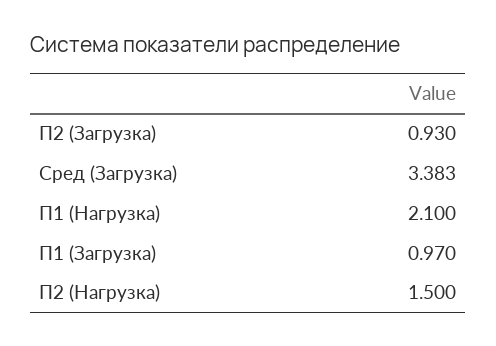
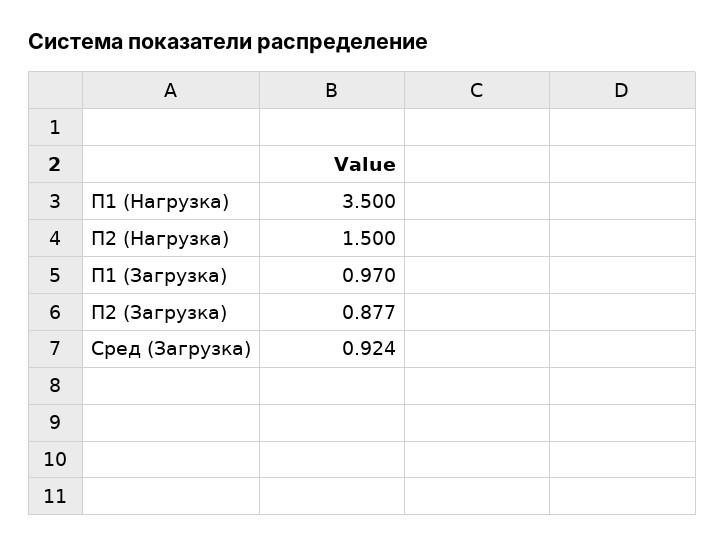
П2 (Загрузка): 0.93 -> 0.877
Сред (Загрузка): 3.383 -> 0.924
П1 (Нагрузка): 2.1 -> 3.5

